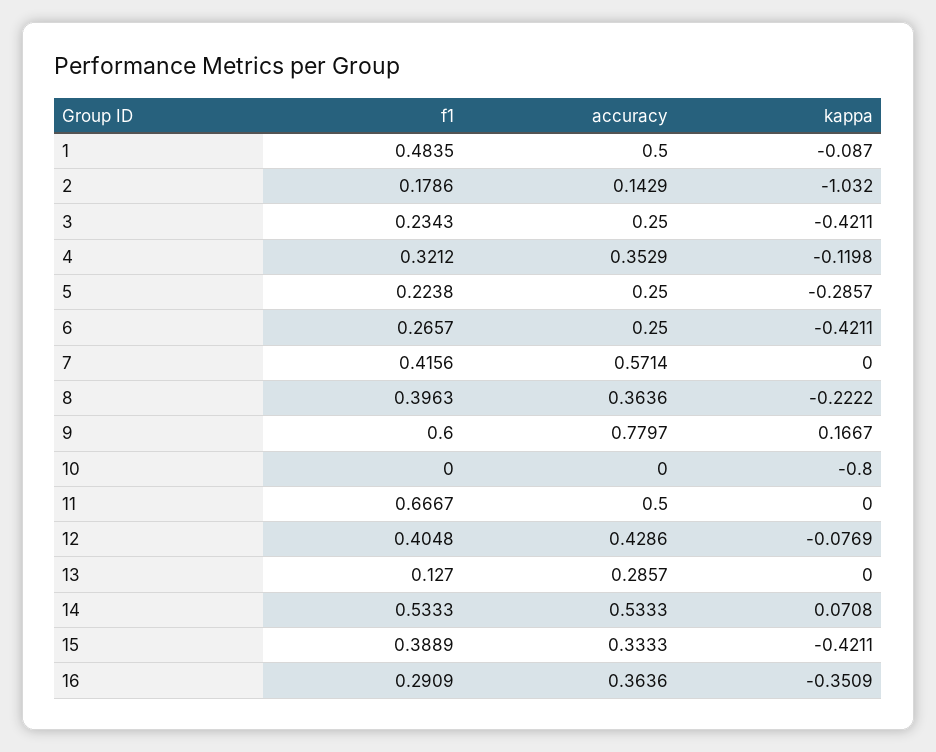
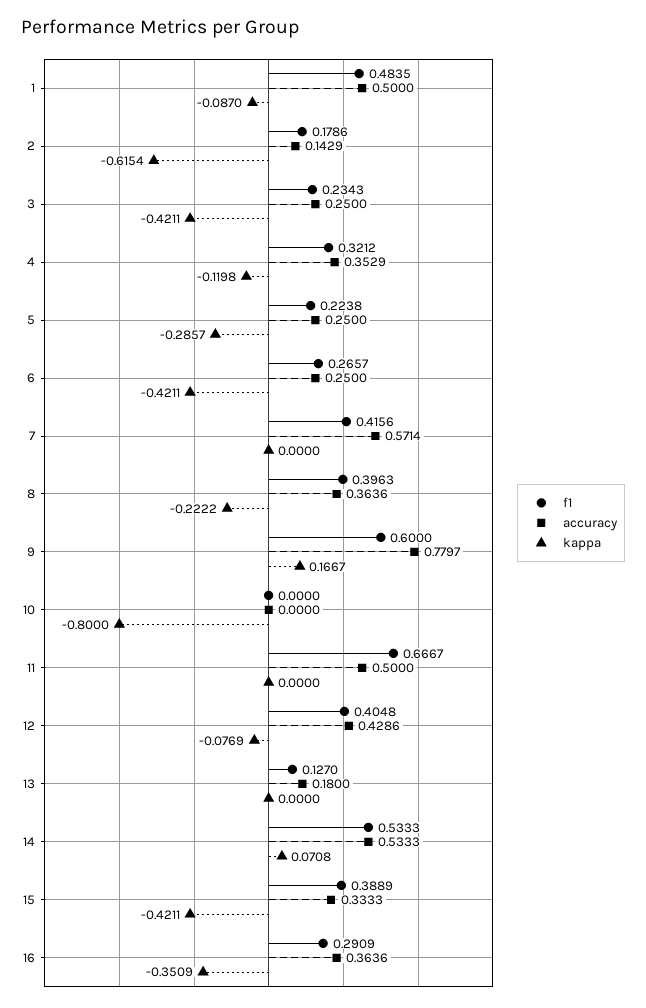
kappa, 2: -1.032 -> -0.6154
accuracy, 13: 0.2857 -> 0.18

